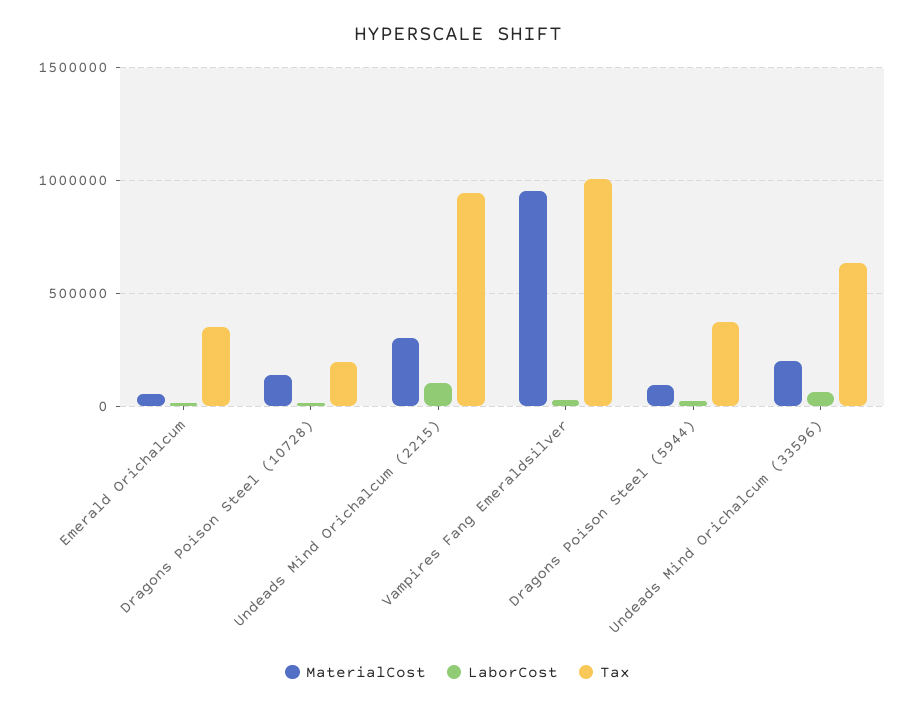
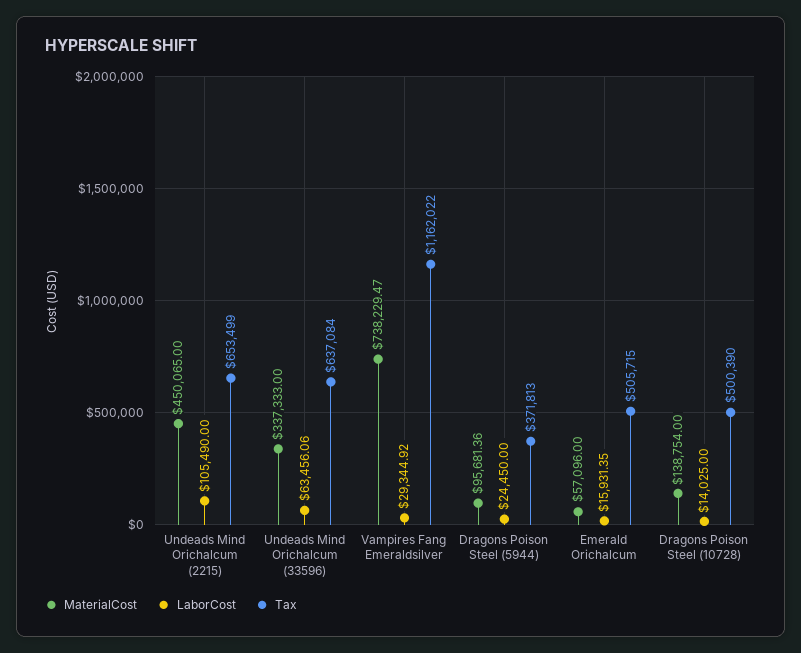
Tax, Emerald Orichalcum: 350000 -> 505715
Tax, Dragons Poison Steel (10728): 200000 -> 500390
MaterialCost, Undeads Mind Orichalcum (2215): 300000 -> 450065
Tax, Undeads Mind Orichalcum (2215): 950000 -> 653499
MaterialCost, Vampires Fang Emeraldsilver: 950000 -> 738229.47
Tax, Vampires Fang Emeraldsilver: 1000000 -> 1162022
MaterialCost, Undeads Mind Orichalcum (33596): 200000 -> 337333

